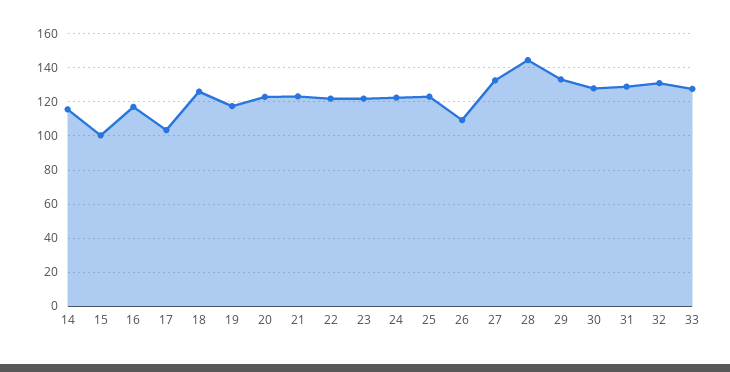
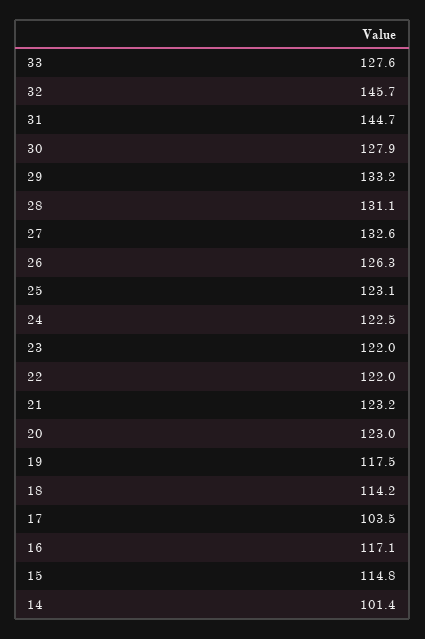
14: 115 -> 101.4
15: 100 -> 114.8
18: 125 -> 114.2
26: 110 -> 126.3
28: 145 -> 131.1
31: 130 -> 144.7
32: 130 -> 145.7

